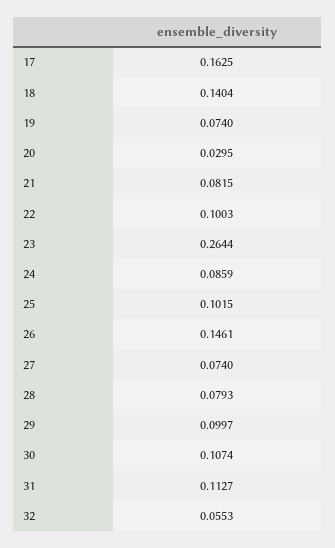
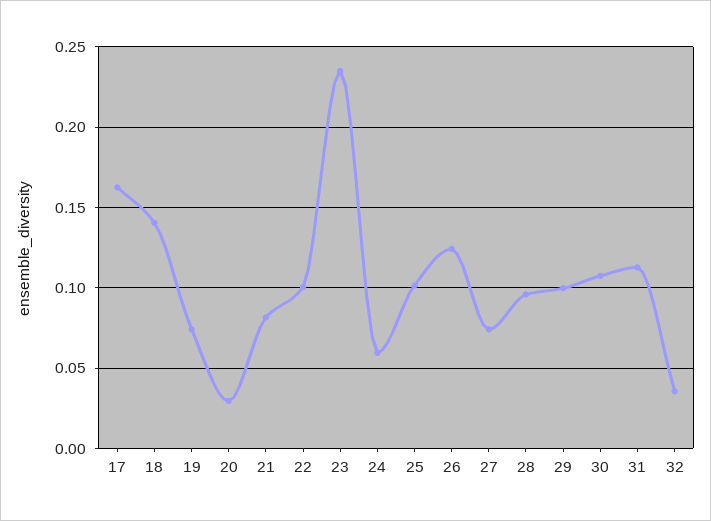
23: 0.2644 -> 0.235
24: 0.0859 -> 0.06
26: 0.1461 -> 0.125
28: 0.0793 -> 0.095
32: 0.0553 -> 0.035

